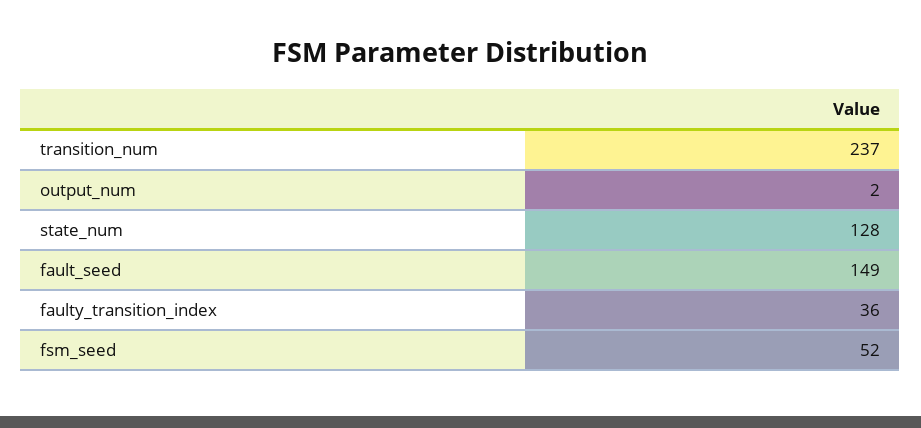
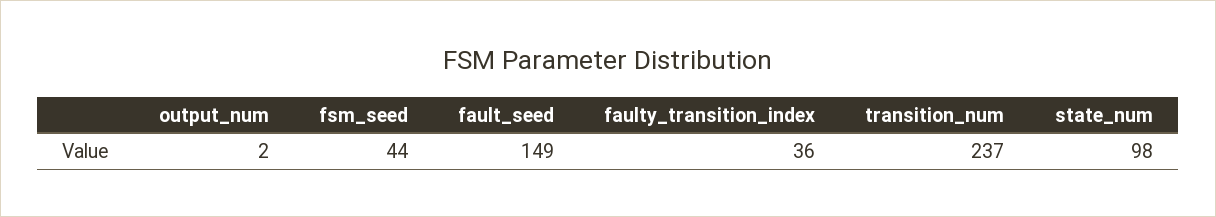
state_num: 128 -> 98
fsm_seed: 52 -> 44

